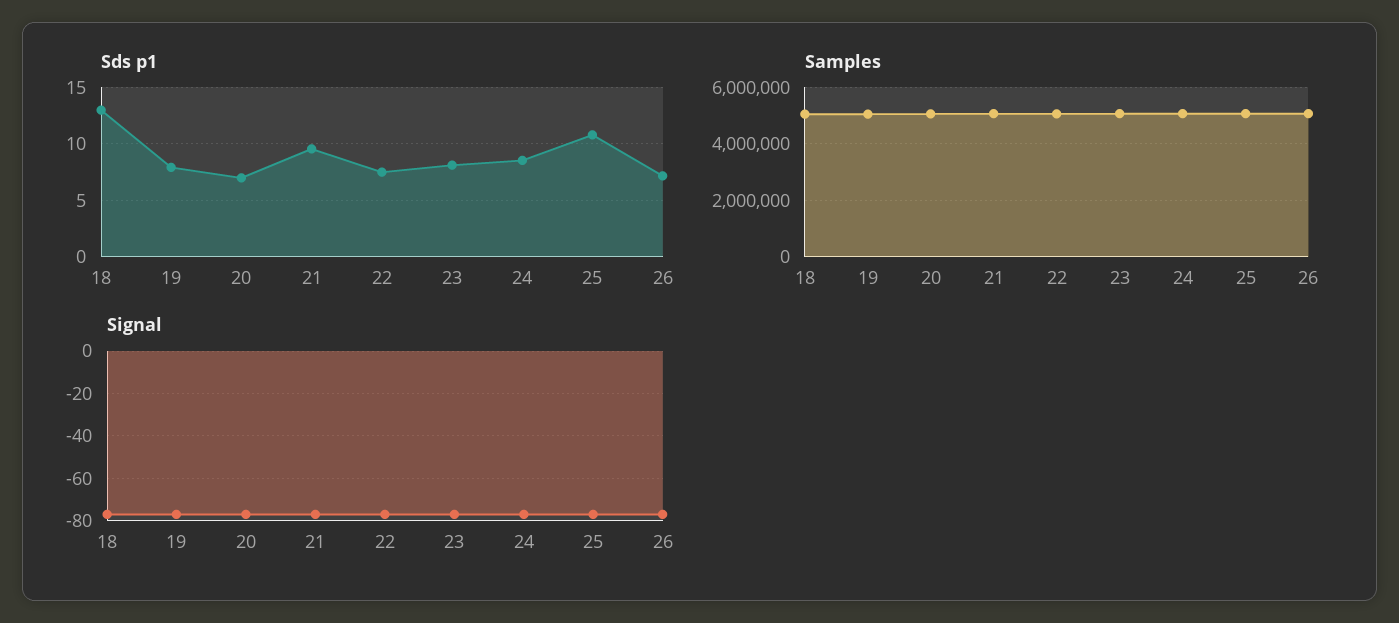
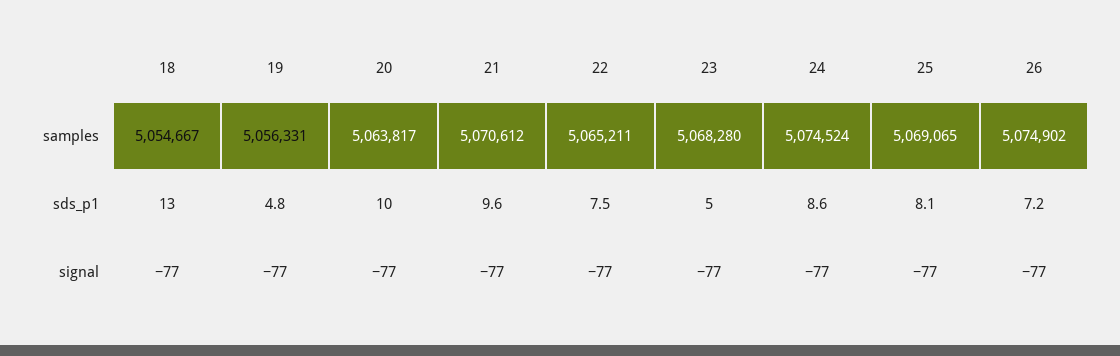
Sds p1, 19: 8 -> 4.8
Sds p1, 20: 7 -> 10
Sds p1, 23: 8 -> 5
Sds p1, 25: 11 -> 8.1

